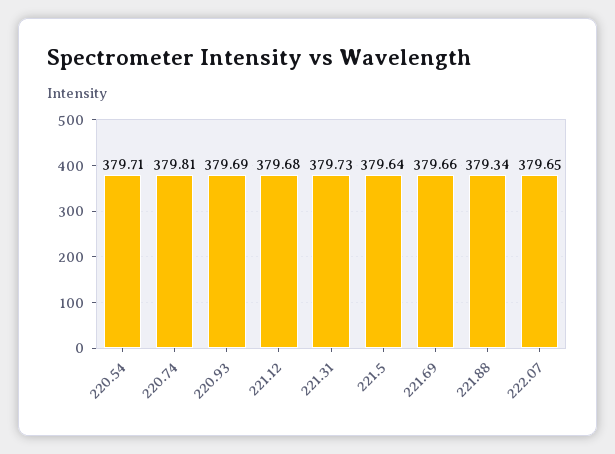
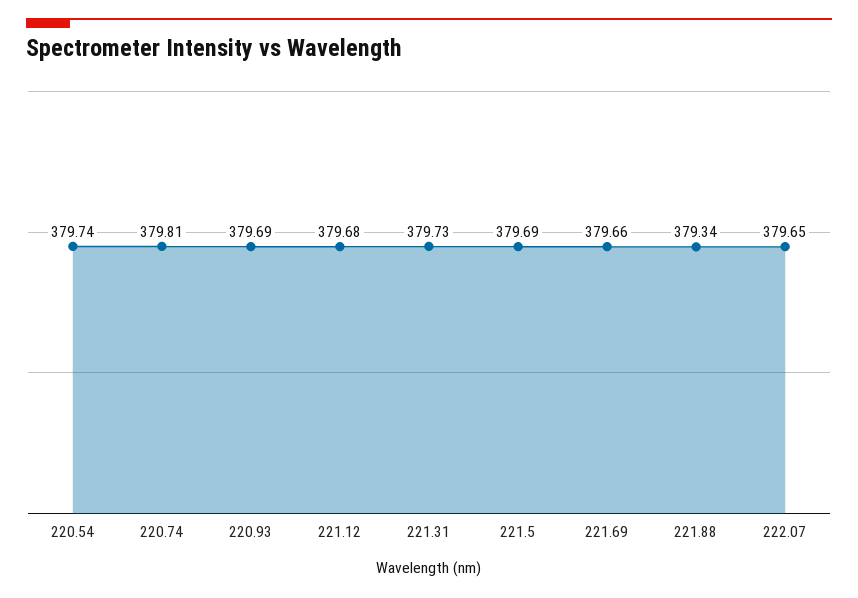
220.54: 379.71 -> 379.74
221.5: 379.64 -> 379.69

